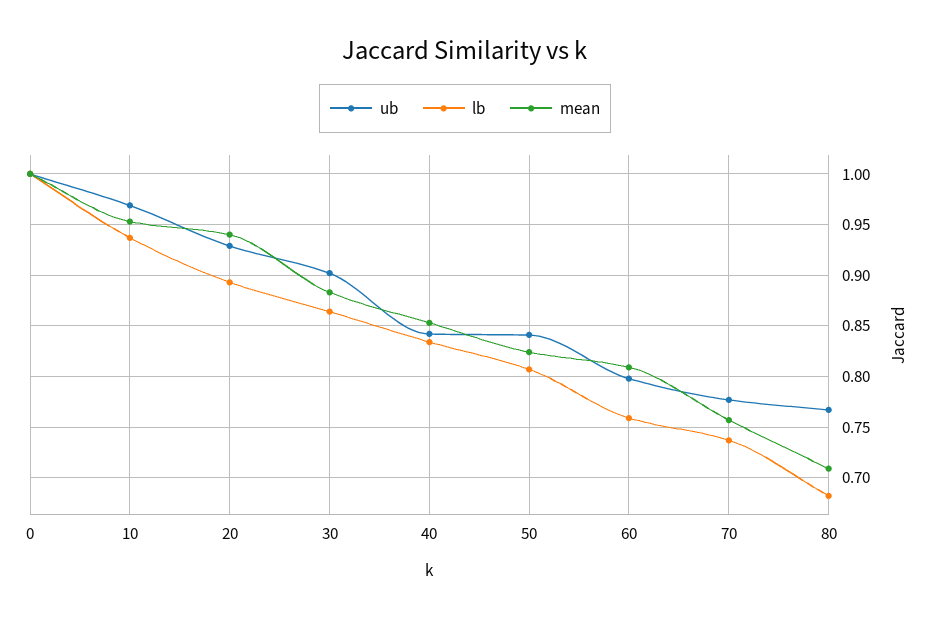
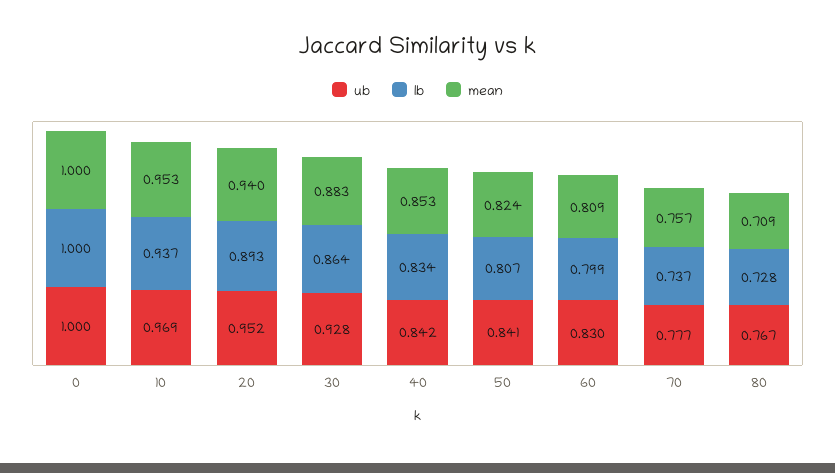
ub, 20: 0.93 -> 0.952
ub, 30: 0.9 -> 0.928
ub, 60: 0.8 -> 0.83
lb, 60: 0.76 -> 0.799
lb, 80: 0.68 -> 0.728

